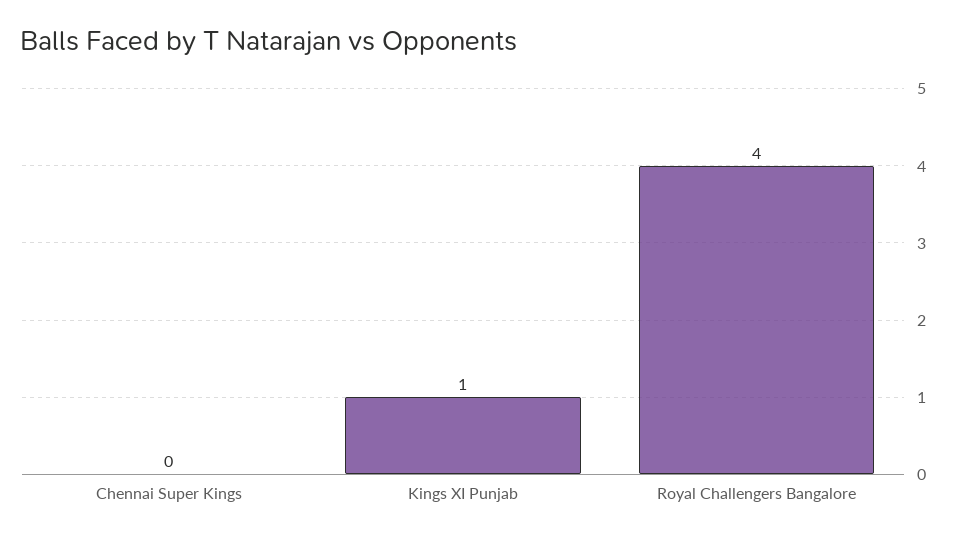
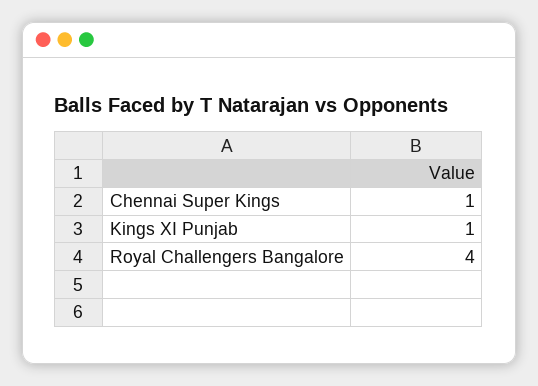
Chennai Super Kings: 0 -> 1

